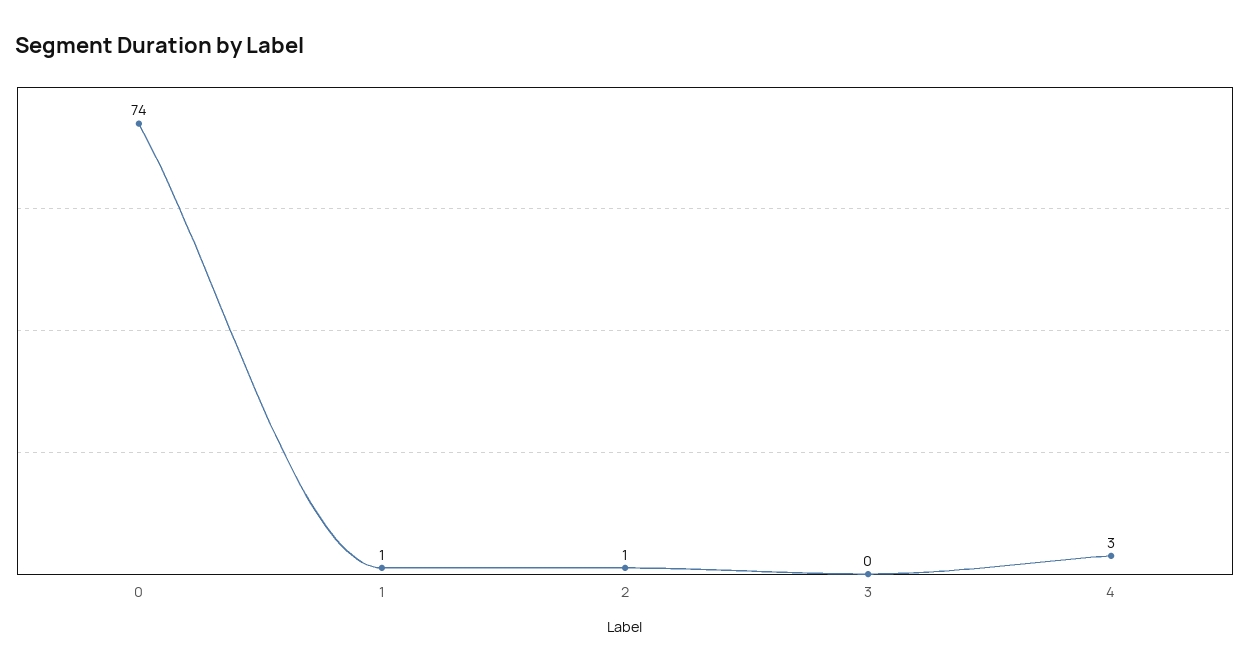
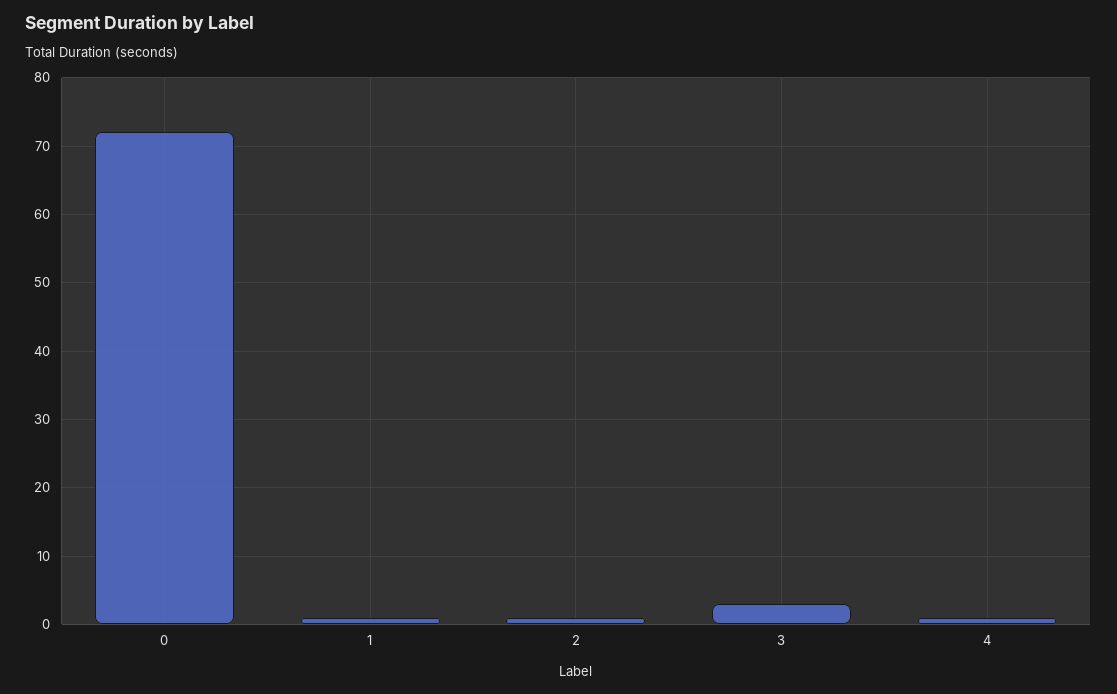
0: 74 -> 72
3: 0 -> 3
4: 3 -> 1

